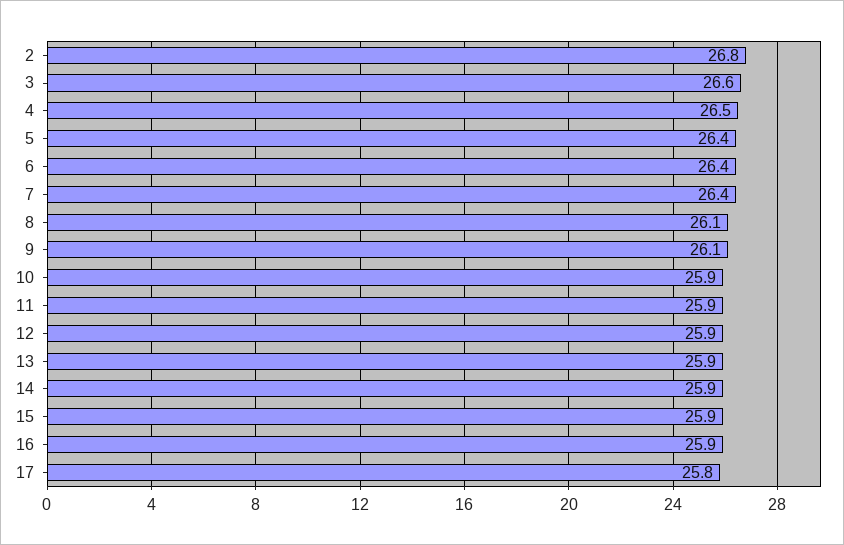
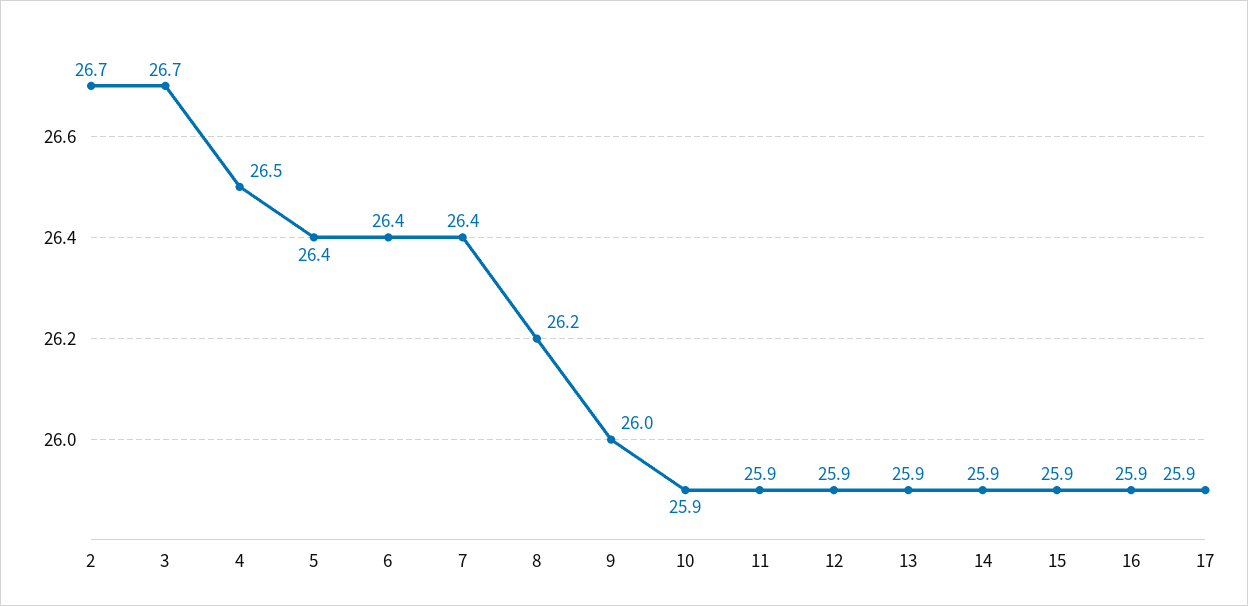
2: 26.8 -> 26.7
3: 26.6 -> 26.7
8: 26.1 -> 26.2
9: 26.1 -> 26
17: 25.8 -> 25.9

